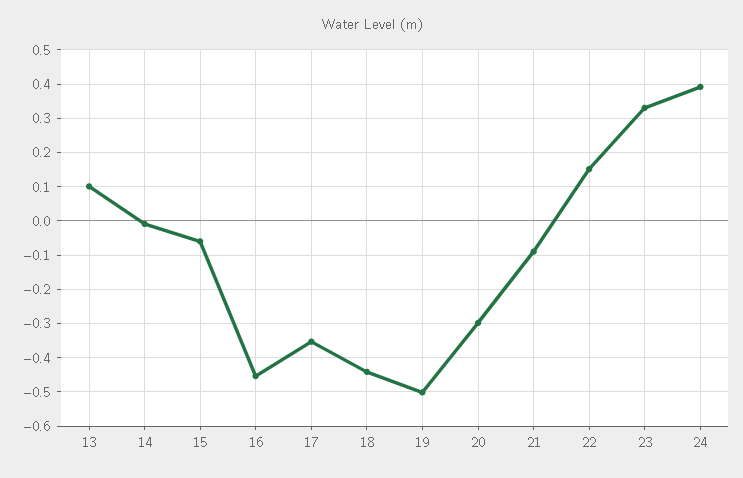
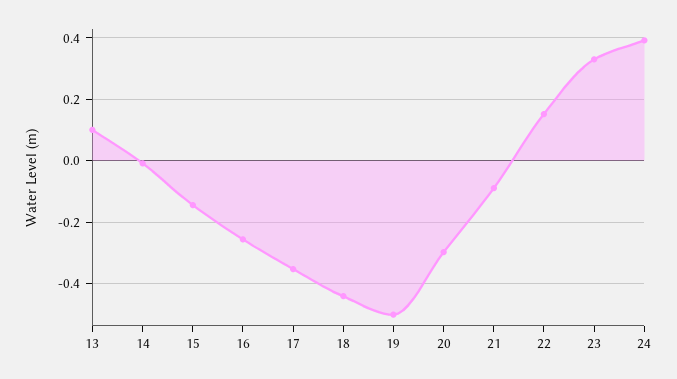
15: -0.06 -> -0.14
16: -0.46 -> -0.26

